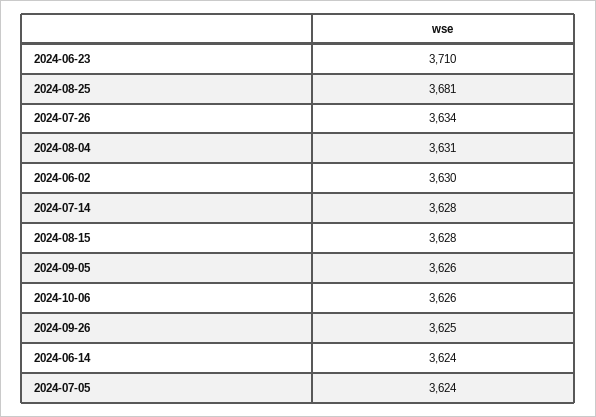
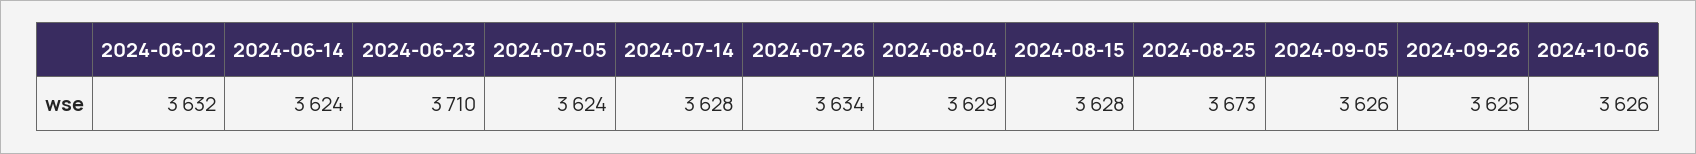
2024-08-25: 3681 -> 3673
2024-08-04: 3631 -> 3629
2024-06-02: 3630 -> 3632

